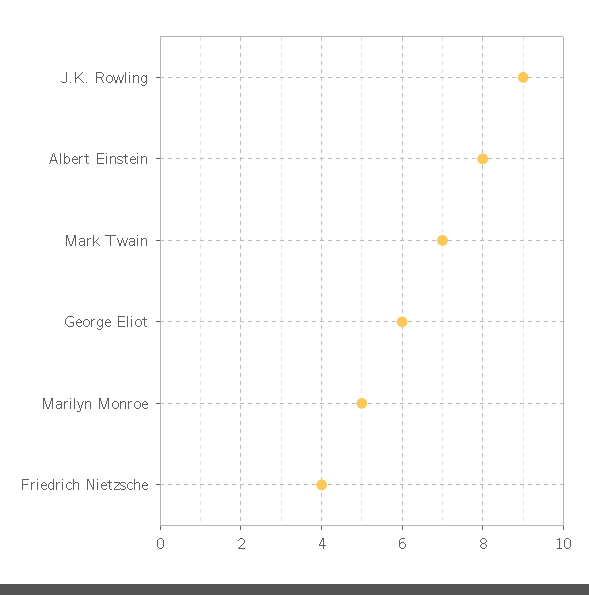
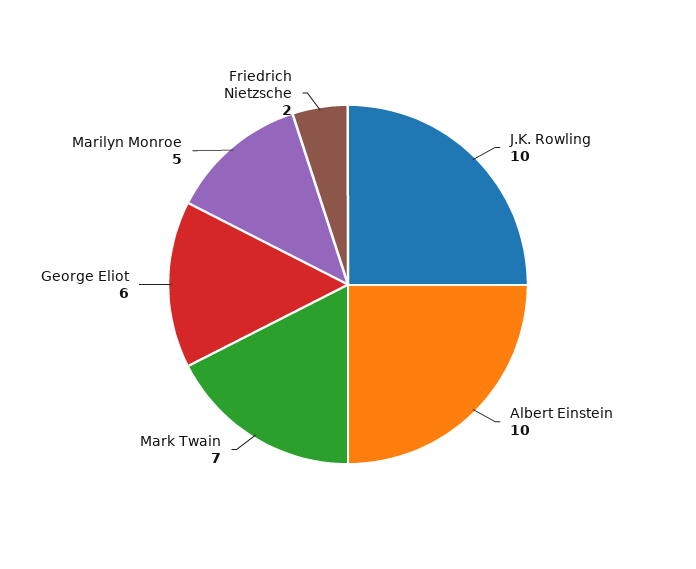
J.K. Rowling: 9 -> 10
Albert Einstein: 8 -> 10
Friedrich Nietzsche: 4 -> 2

